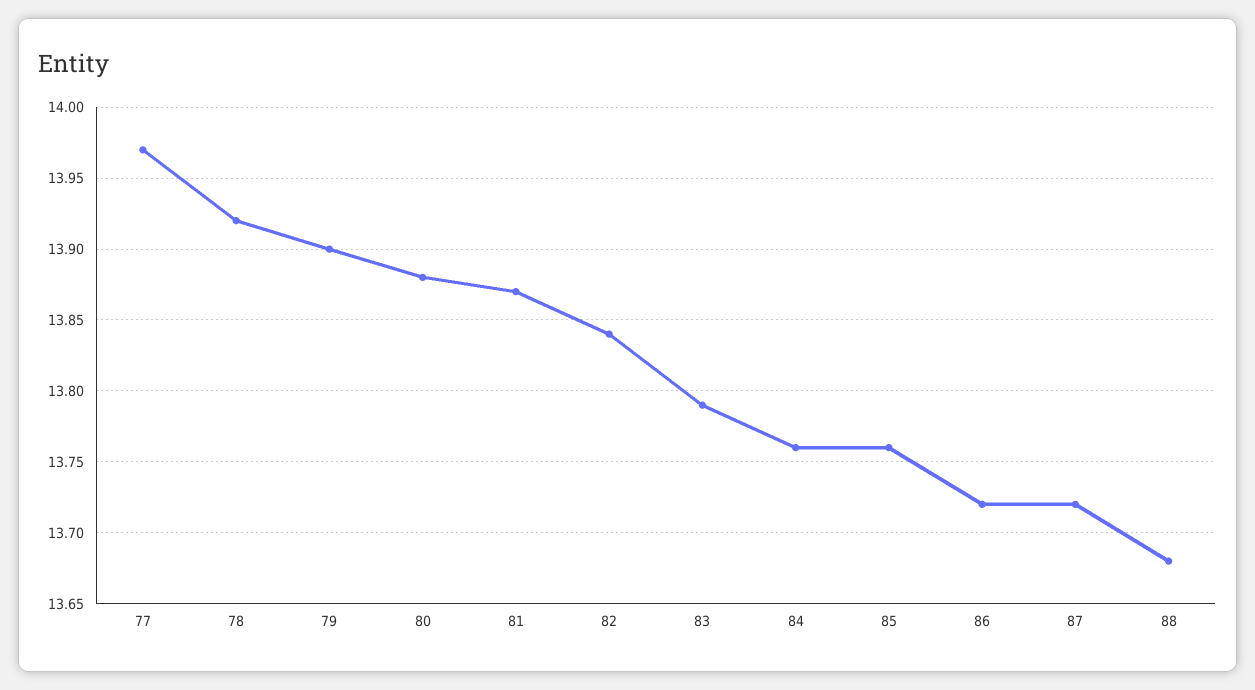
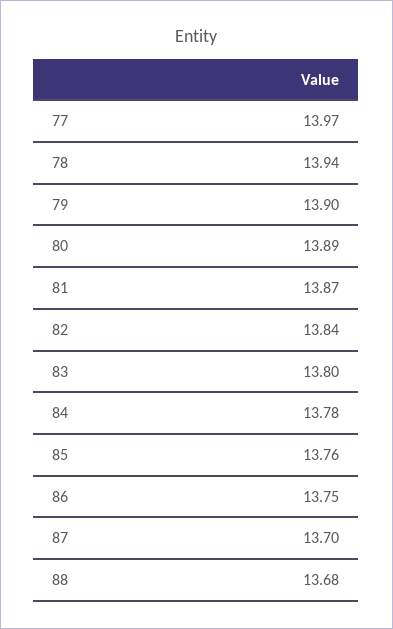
78: 13.92 -> 13.94
80: 13.88 -> 13.89
83: 13.79 -> 13.8
84: 13.76 -> 13.78
86: 13.72 -> 13.75
87: 13.72 -> 13.7

